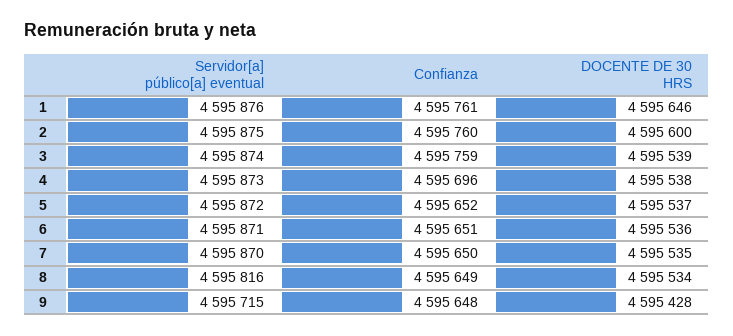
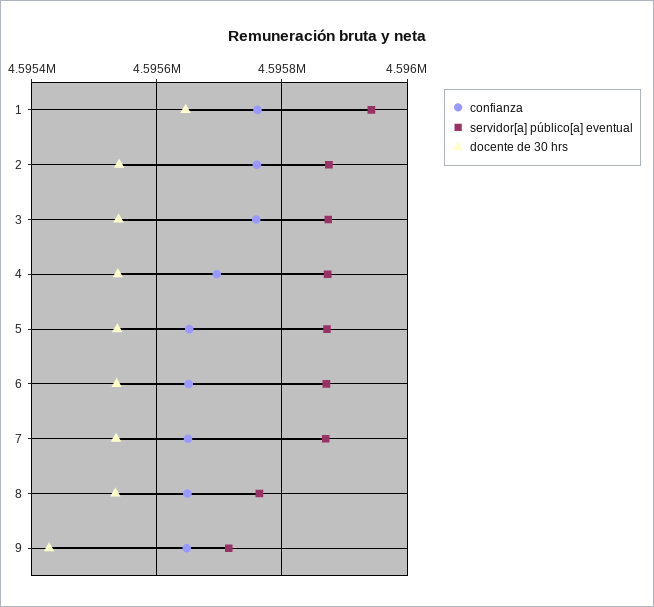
Servidor[a] público[a] eventual, 1: 4595876 -> 4595940
DOCENTE DE 30 HRS, 2: 4595600 -> 4595540
Servidor[a] público[a] eventual, 8: 4595816 -> 4595760

